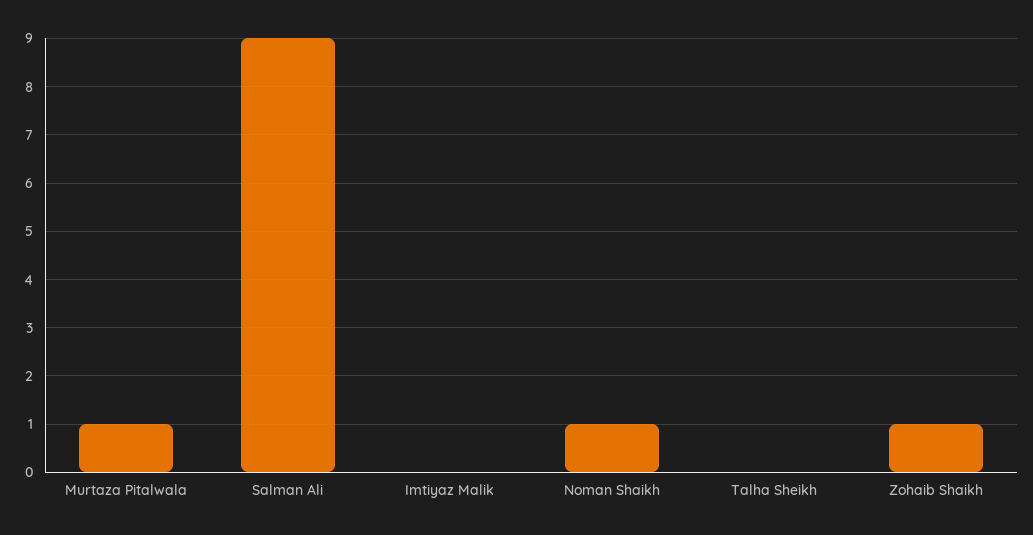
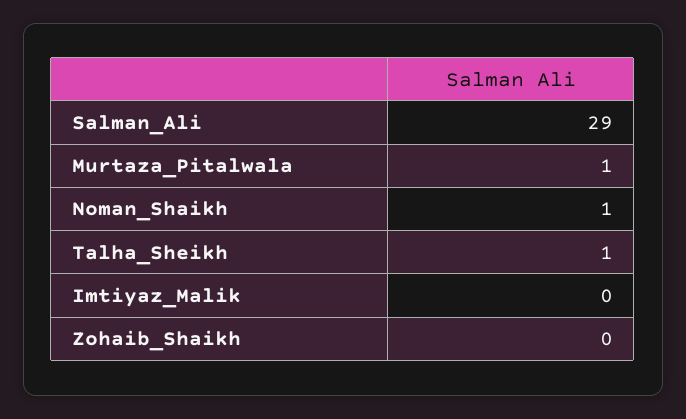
Salman Ali: 9 -> 29
Talha Sheikh: 0 -> 1
Zohaib Shaikh: 1 -> 0

